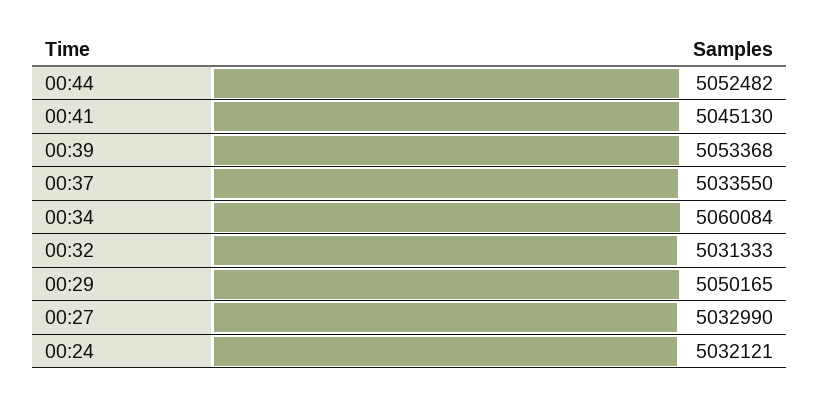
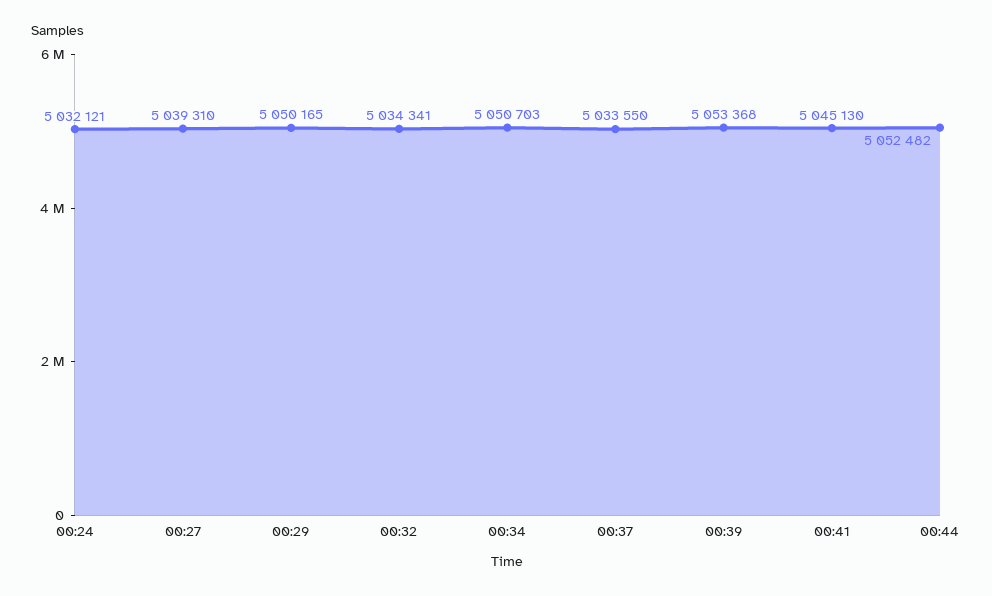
00:34: 5060084 -> 5050703
00:32: 5031333 -> 5034341
00:27: 5032990 -> 5039310

